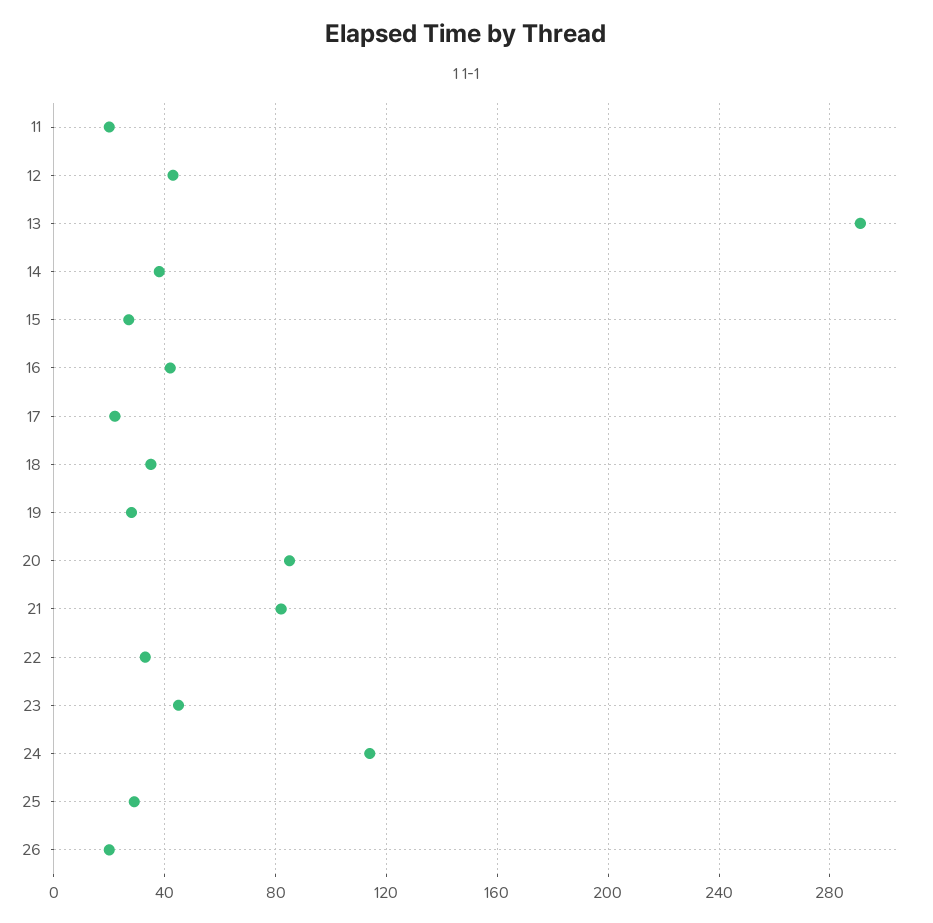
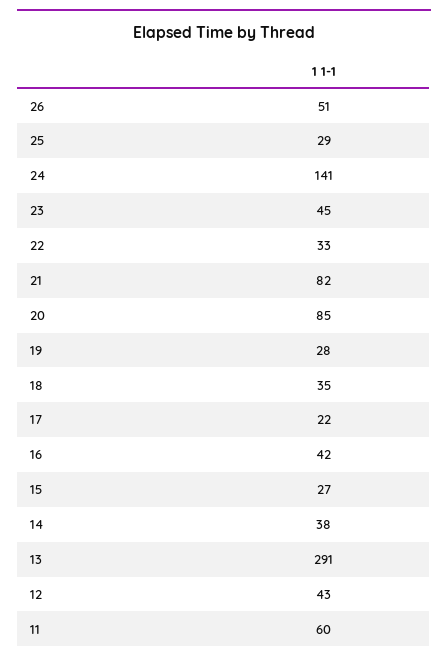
11: 20 -> 60
24: 115 -> 141
26: 20 -> 51

